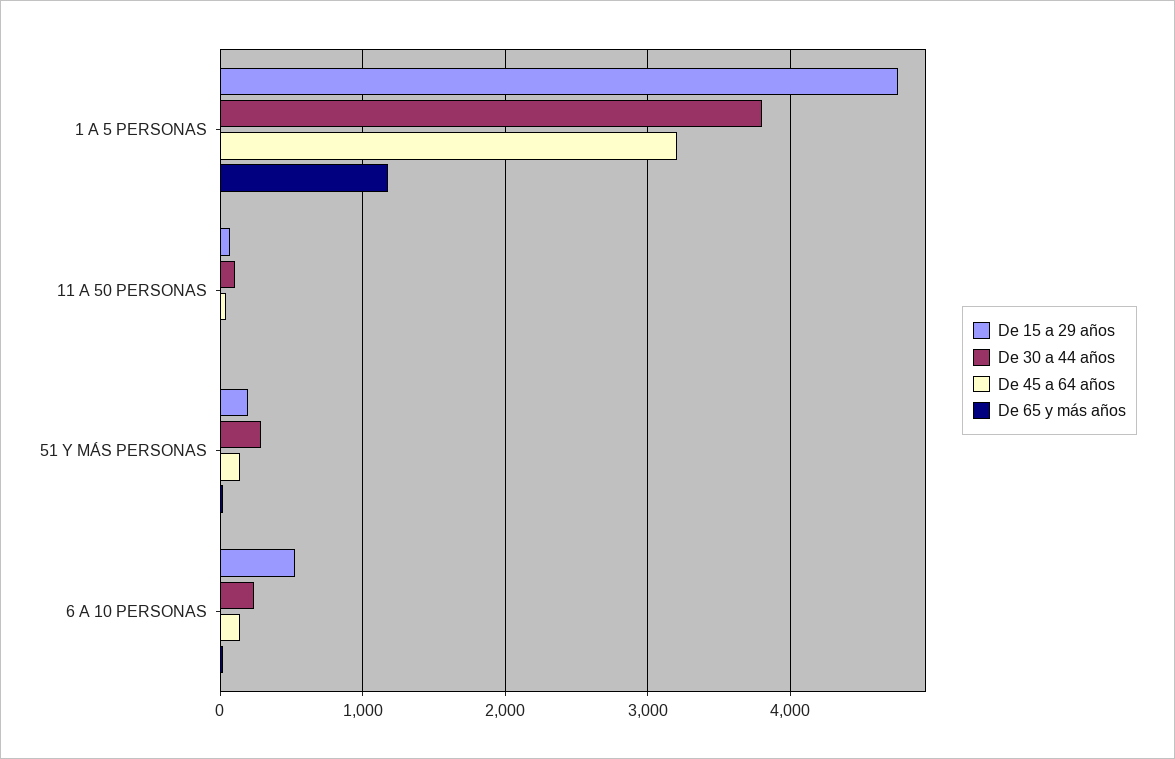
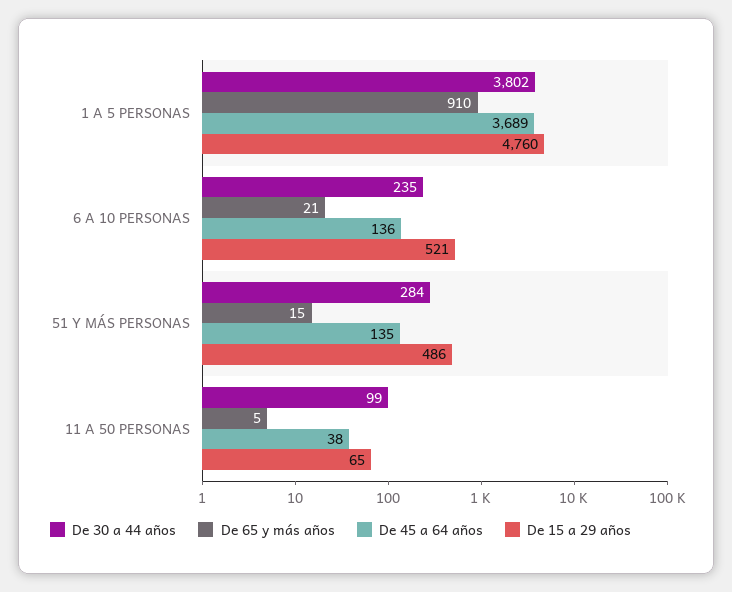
De 45 a 64 años, 1 A 5 PERSONAS: 3200 -> 3689
De 65 y más años, 1 A 5 PERSONAS: 1200 -> 910
De 15 a 29 años, 51 Y MÁS PERSONAS: 200 -> 486

